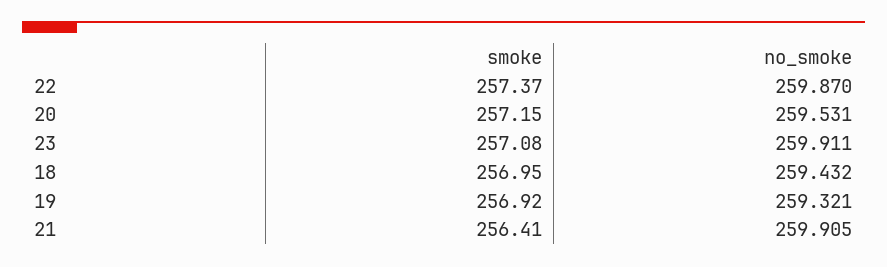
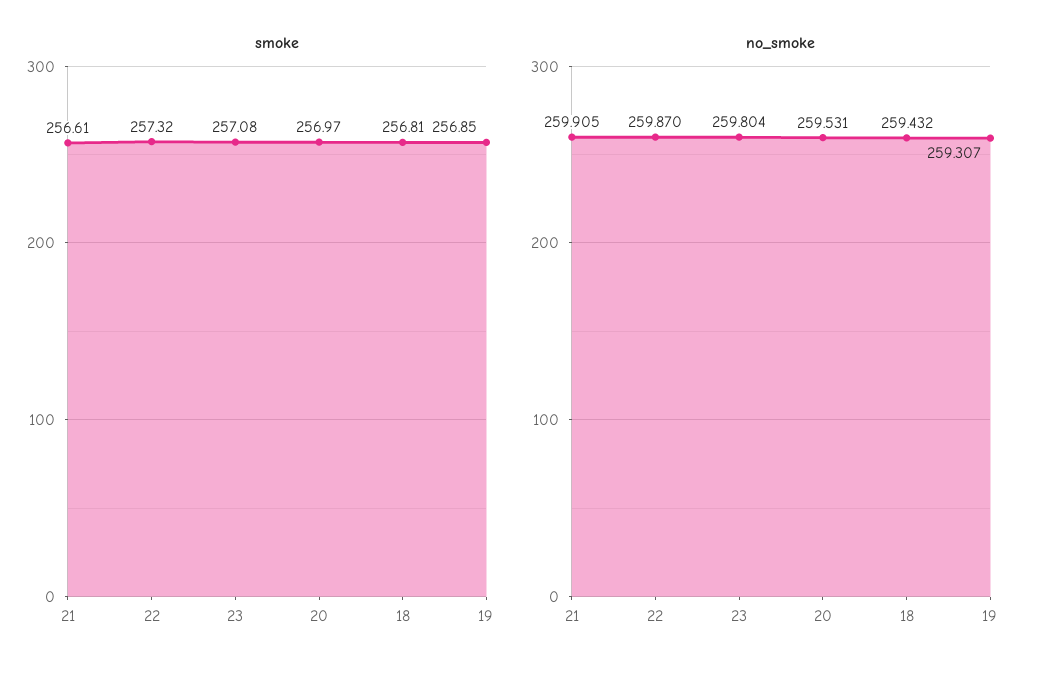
smoke, 22: 257.37 -> 257.32
smoke, 20: 257.15 -> 256.97
no_smoke, 23: 259.911 -> 259.804
smoke, 18: 256.95 -> 256.81
smoke, 19: 256.92 -> 256.85
no_smoke, 19: 259.321 -> 259.307
smoke, 21: 256.41 -> 256.61

